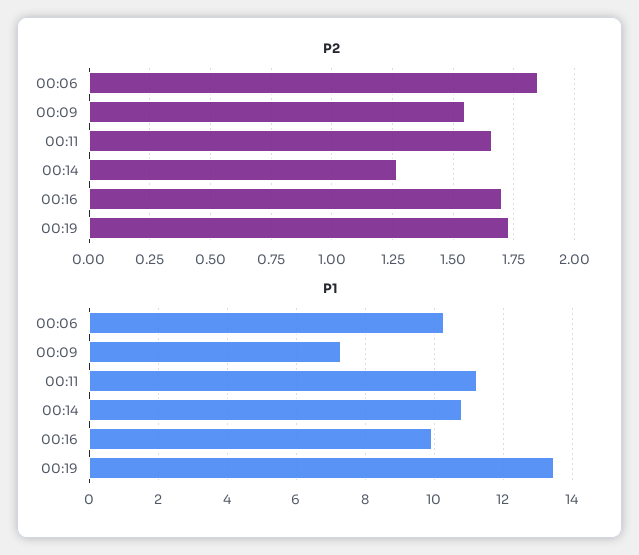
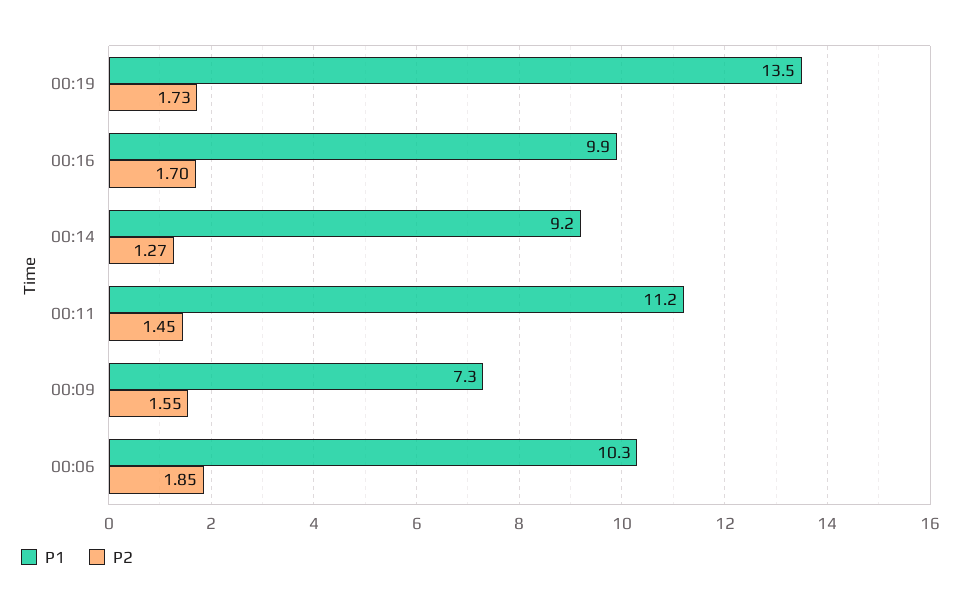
P2, 00:11: 1.65 -> 1.45
P1, 00:14: 10.8 -> 9.2

